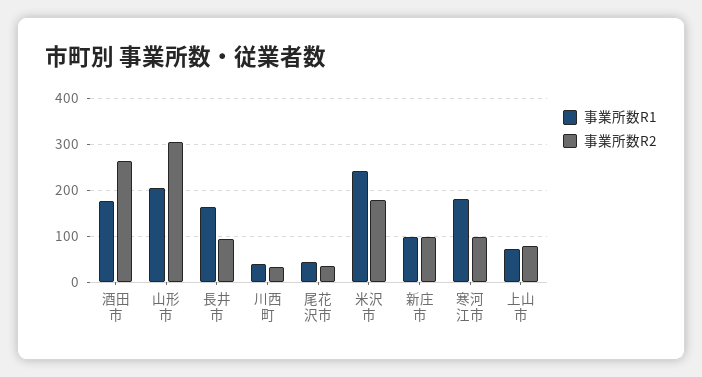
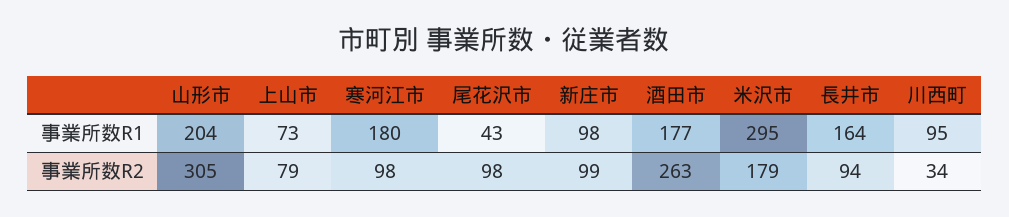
事業所数R1, 川西町: 40 -> 95
事業所数R2, 尾花沢市: 40 -> 98
事業所数R1, 米沢市: 240 -> 295

